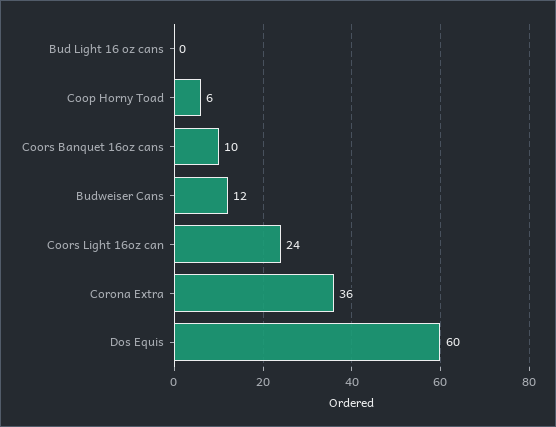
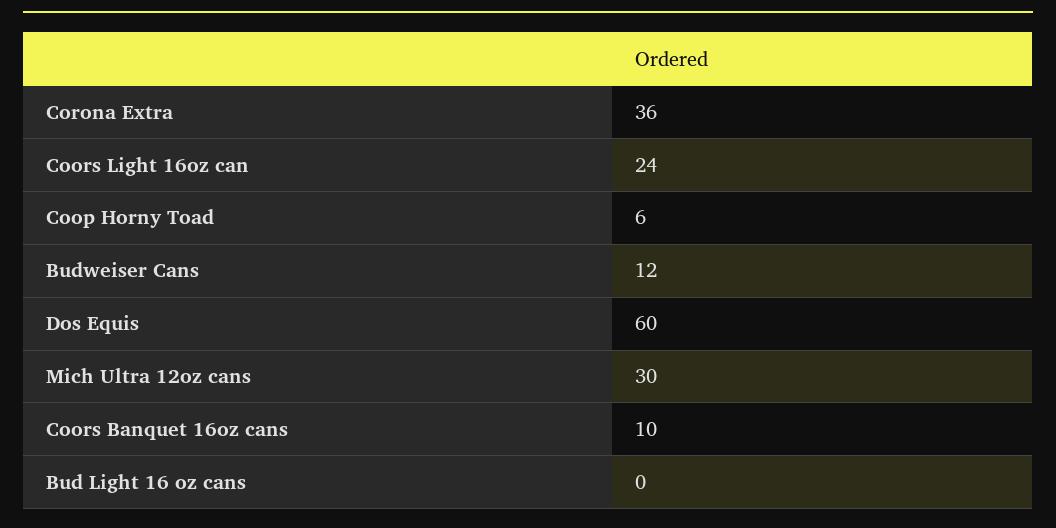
Mich Ultra 12oz cans: none -> 30

